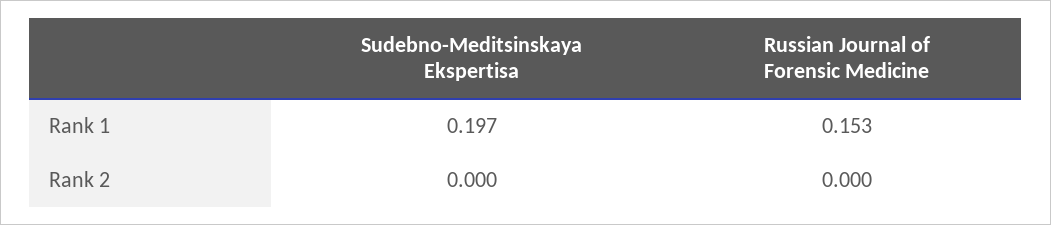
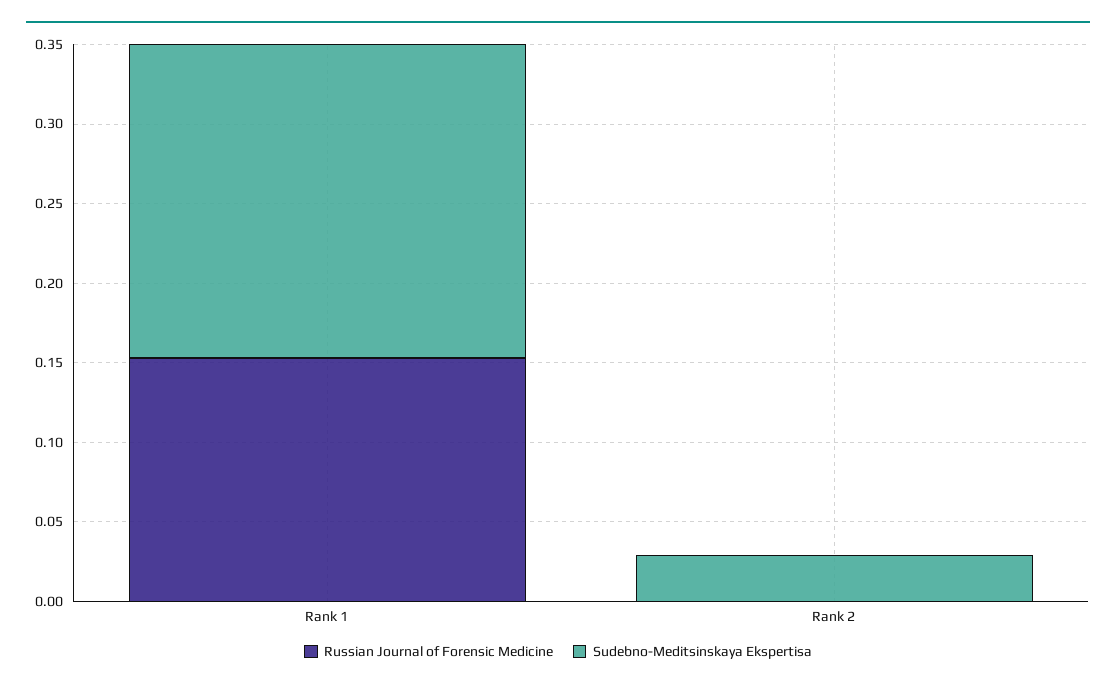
Sudebno-Meditsinskaya Ekspertisa, Rank 2: 0 -> 0.03

